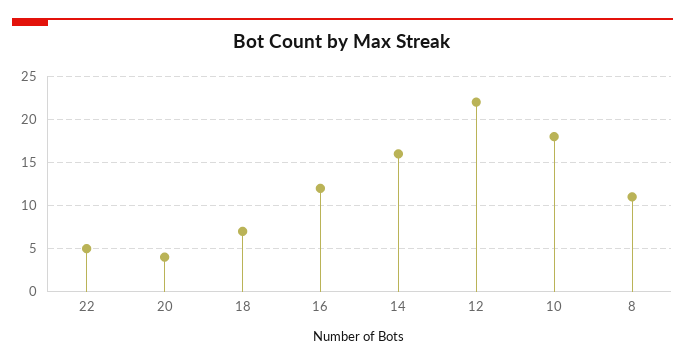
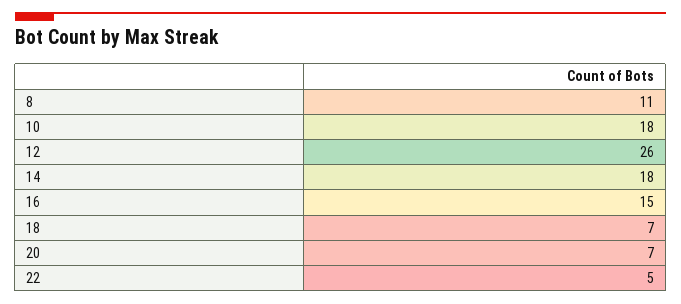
20: 4 -> 7
16: 12 -> 15
14: 16 -> 18
12: 22 -> 26

